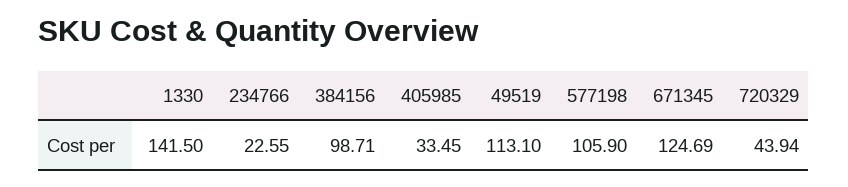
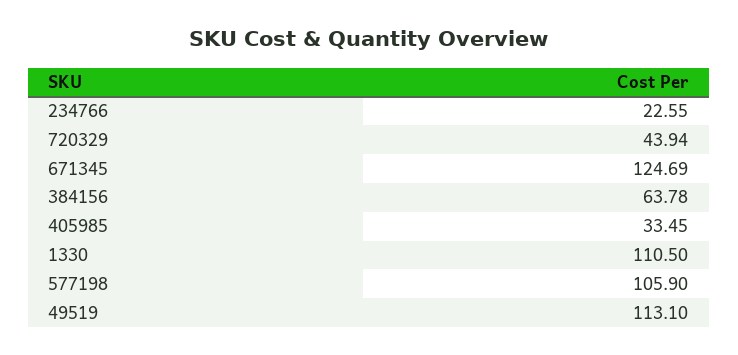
1330: 141.5 -> 110.5
384156: 98.71 -> 63.78

